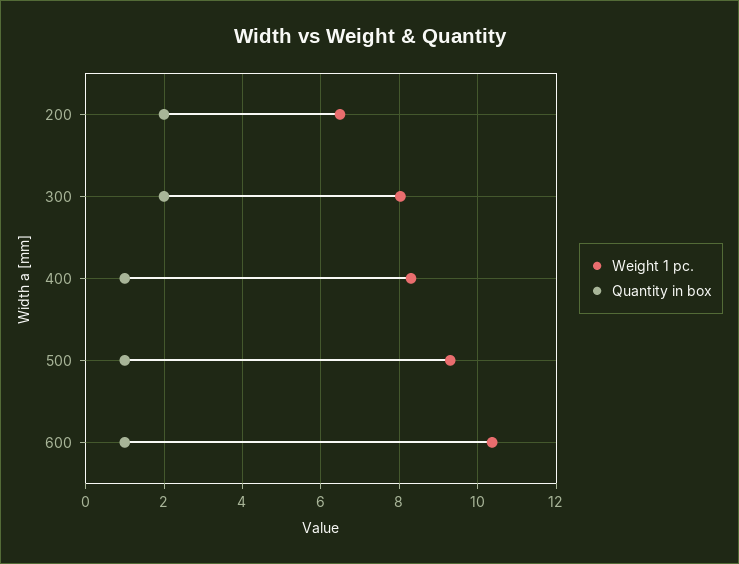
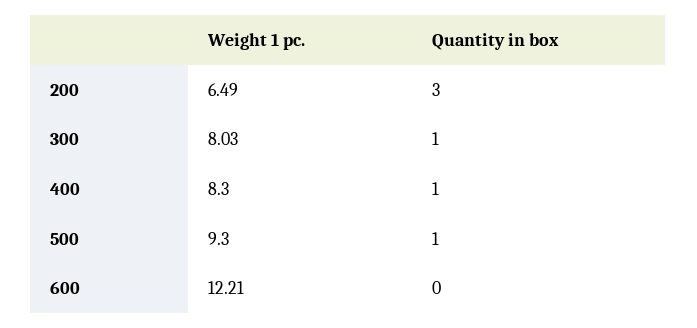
Quantity in box, 200: 2 -> 3
Quantity in box, 300: 2 -> 1
Weight 1 pc., 600: 10.4 -> 12.21
Quantity in box, 600: 1 -> 0

